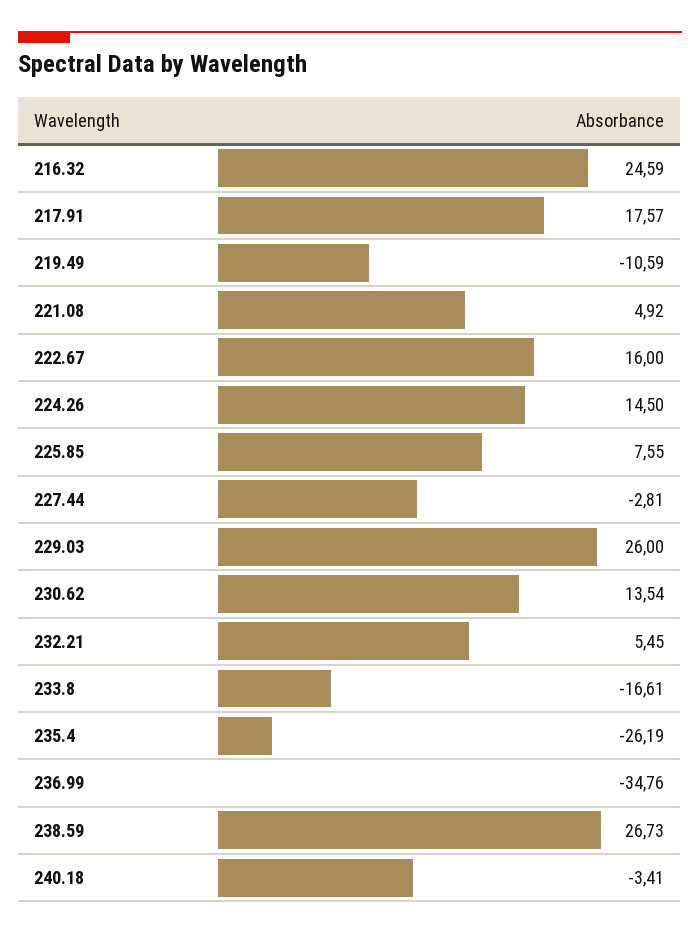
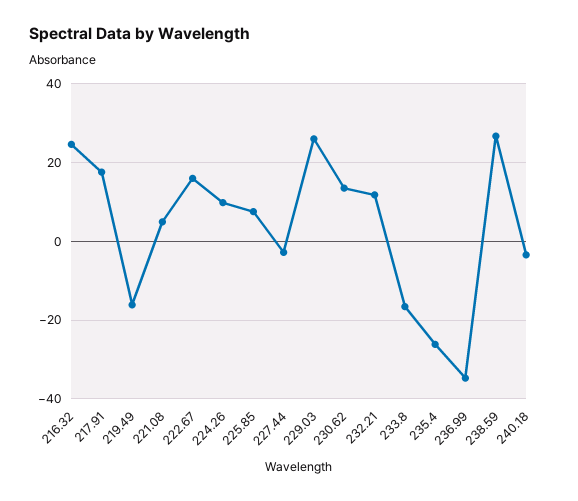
219.49: -10.59 -> -16
224.26: 14.5 -> 10
232.21: 5.45 -> 12

